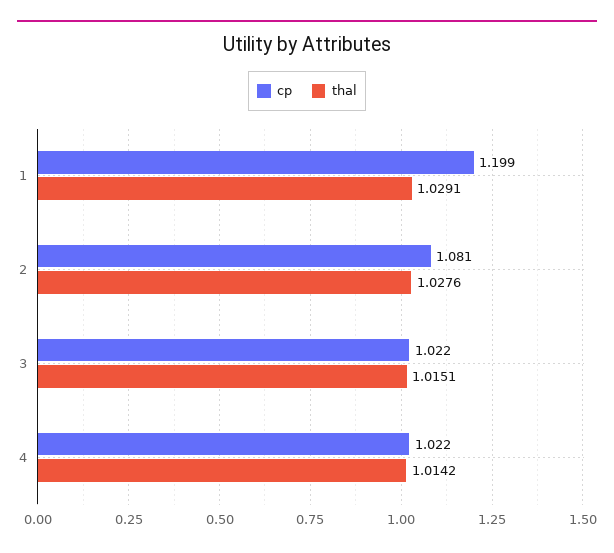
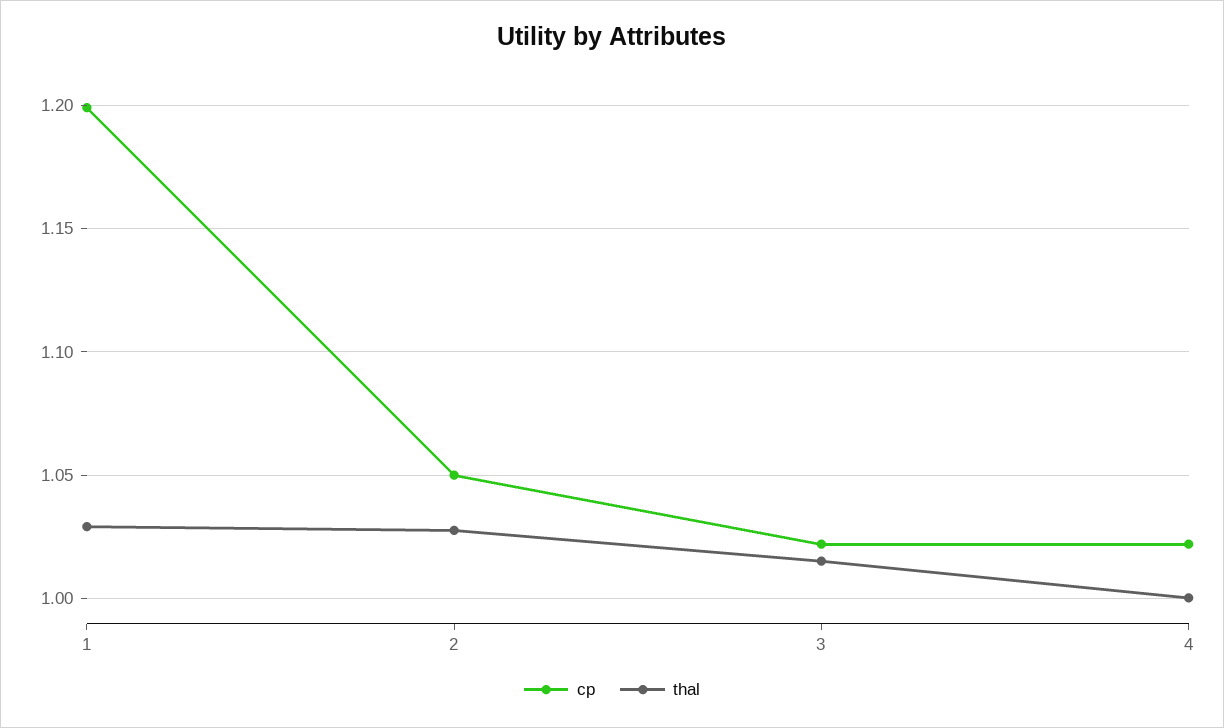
cp, 2: 1.081 -> 1.05
thal, 4: 1.0142 -> 1

